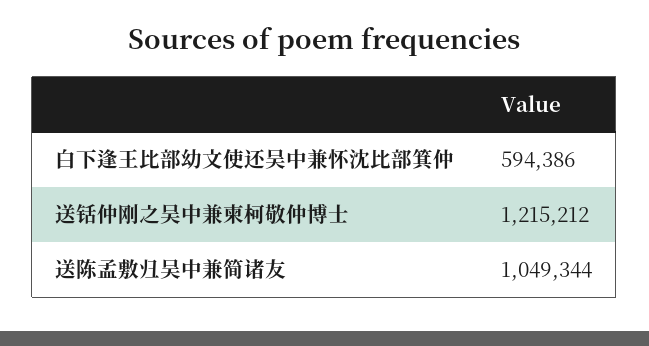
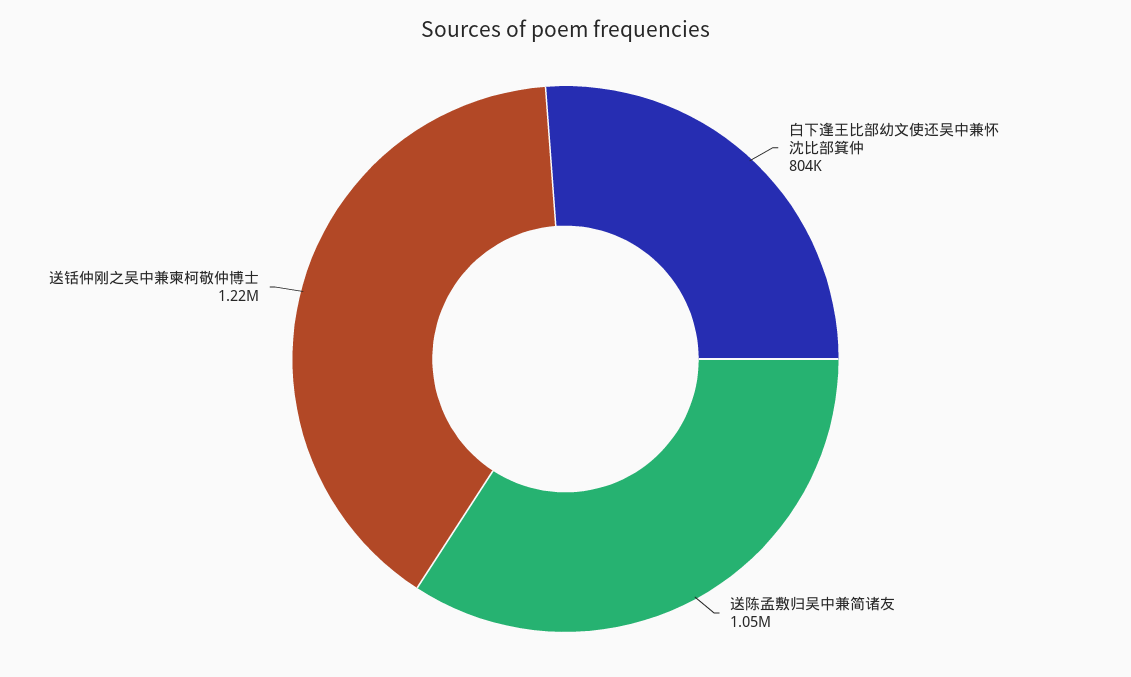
白下逢王比部幼文使还吴中兼怀沈比部箕仲: 594386 -> 804000

